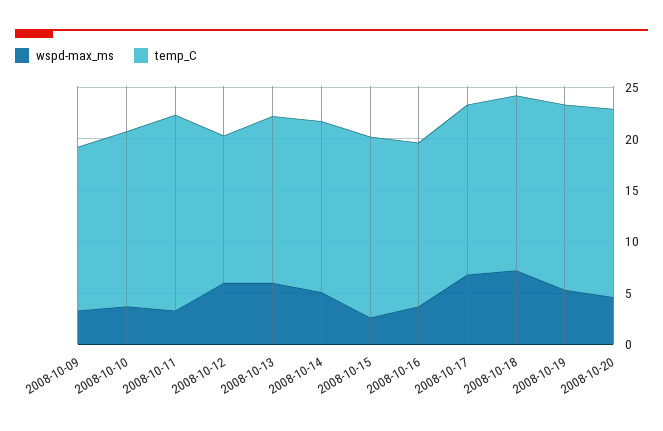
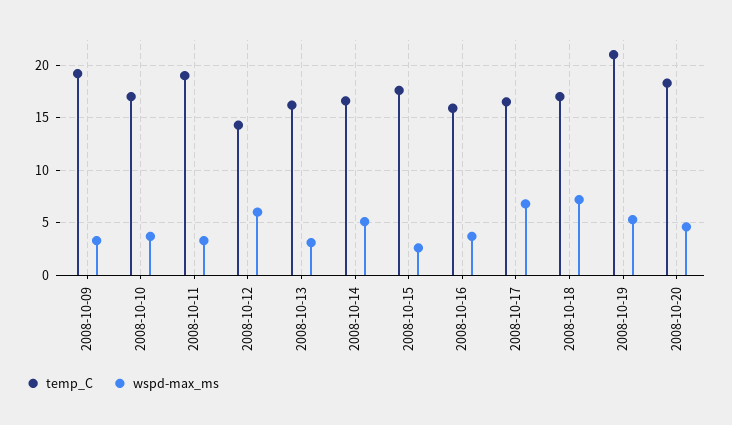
temp_C, 2008-10-09: 16 -> 19
wspd-max_ms, 2008-10-13: 6 -> 3
temp_C, 2008-10-19: 18 -> 21

